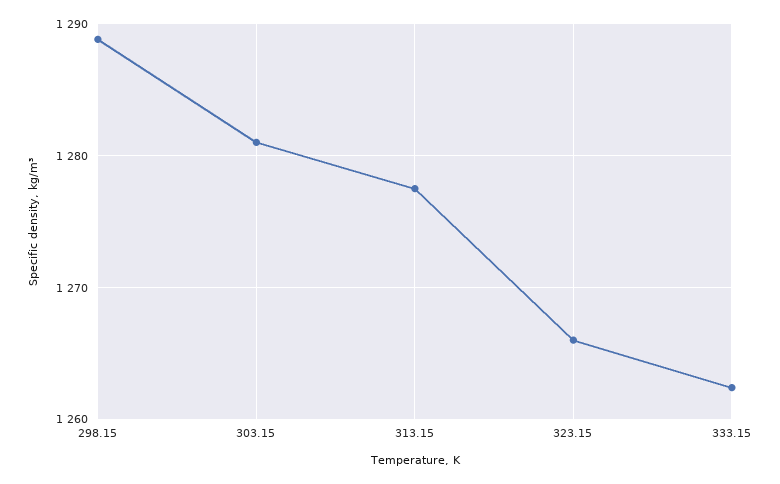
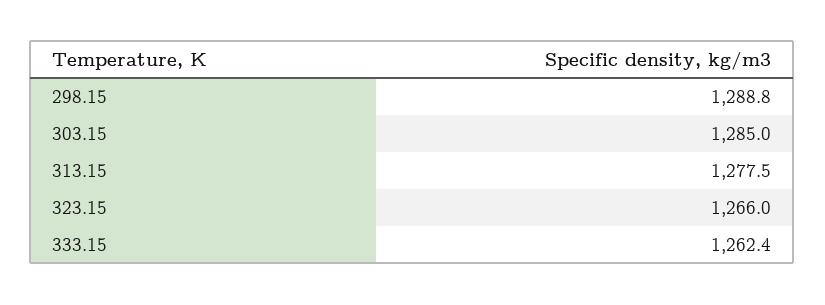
303.15: 1281 -> 1285

